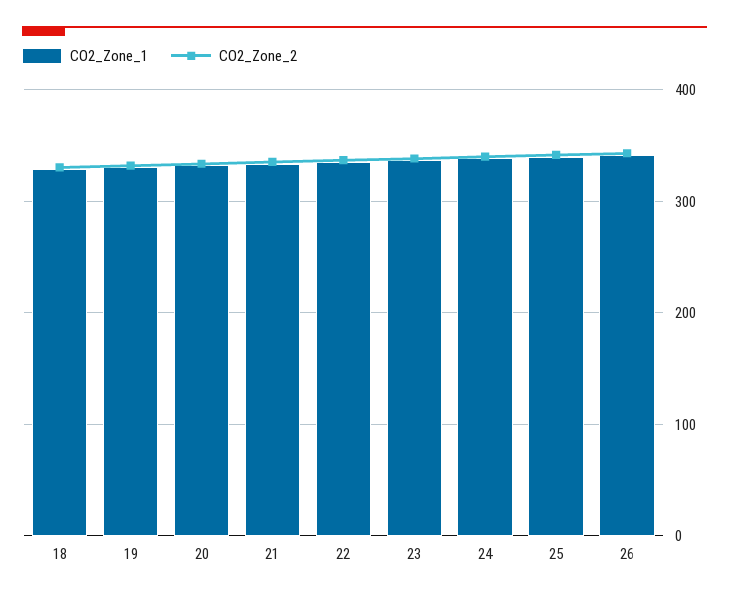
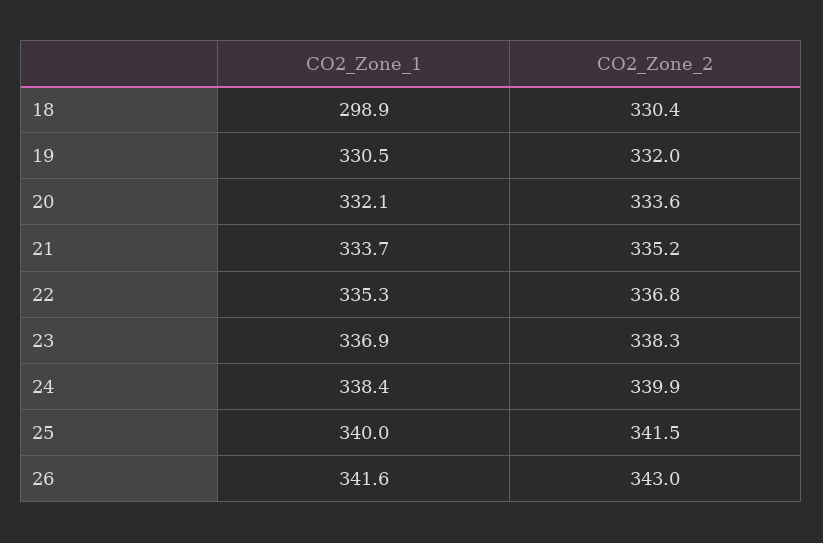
CO2_Zone_1, 18: 330 -> 298.9

